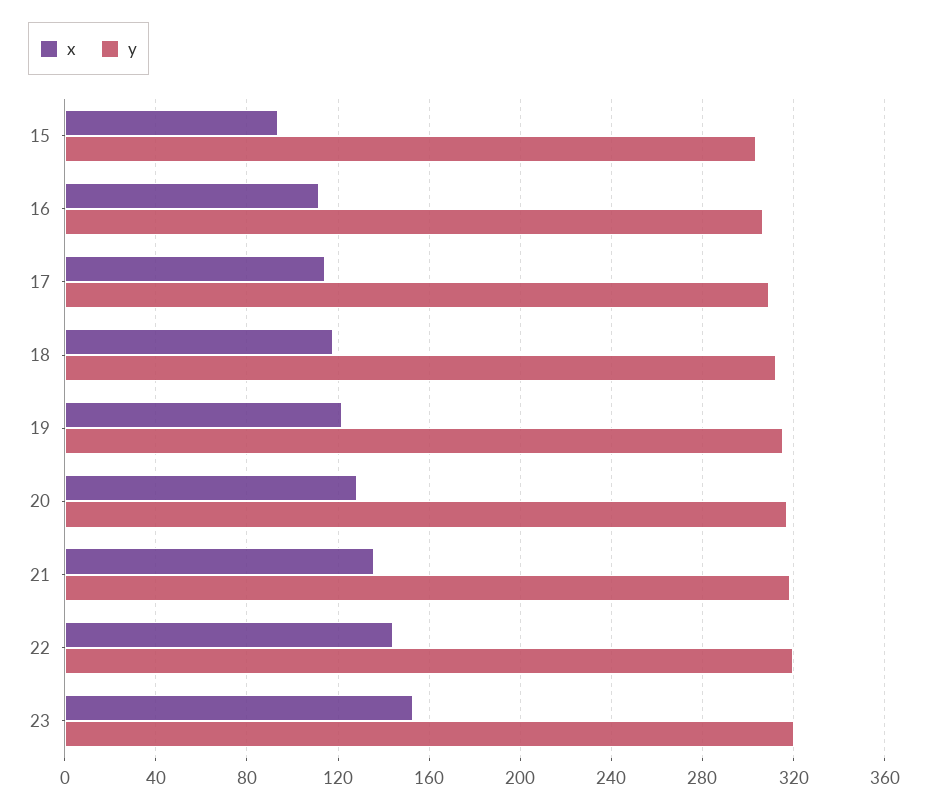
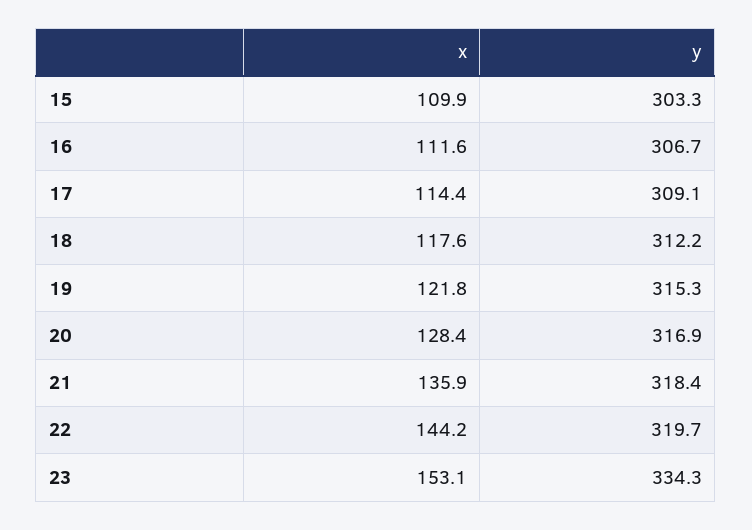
x, 15: 95 -> 109.9
y, 23: 320 -> 334.3

